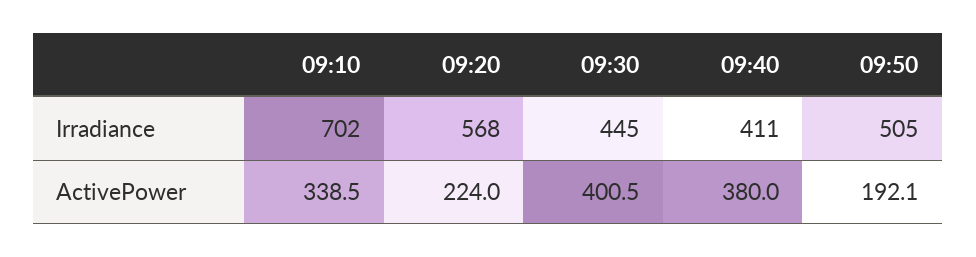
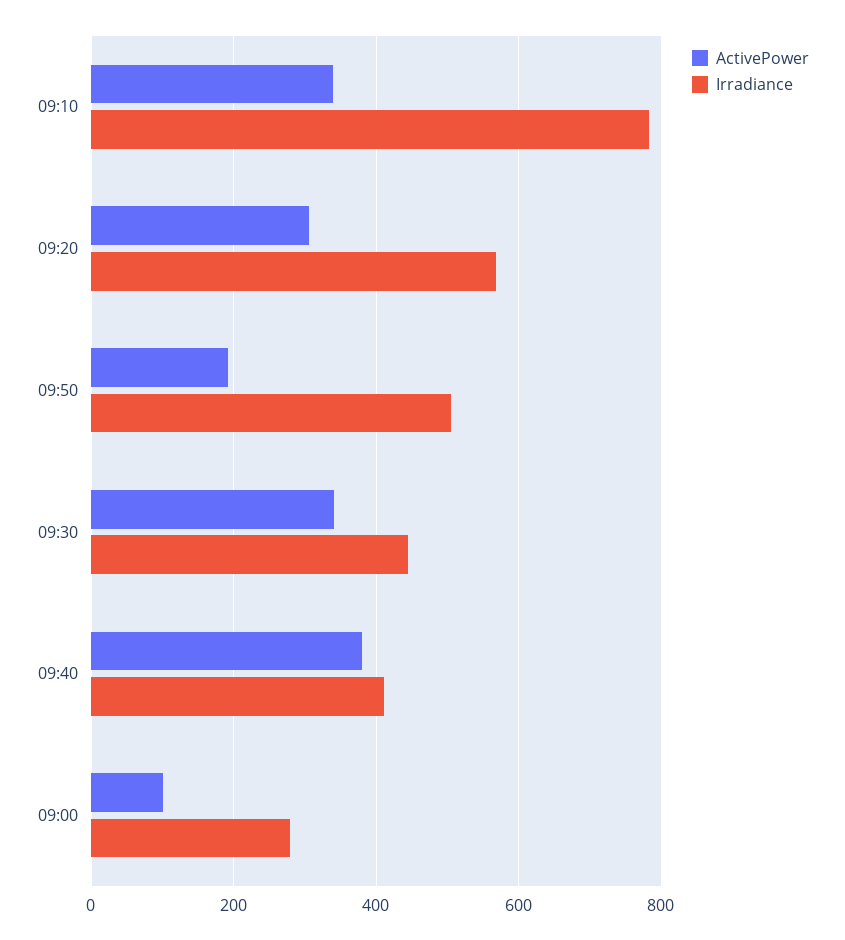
Irradiance, 09:10: 702 -> 780
ActivePower, 09:20: 224 -> 300
ActivePower, 09:30: 400.5 -> 340
ActivePower, 09:00: none -> 100
Irradiance, 09:00: none -> 280

